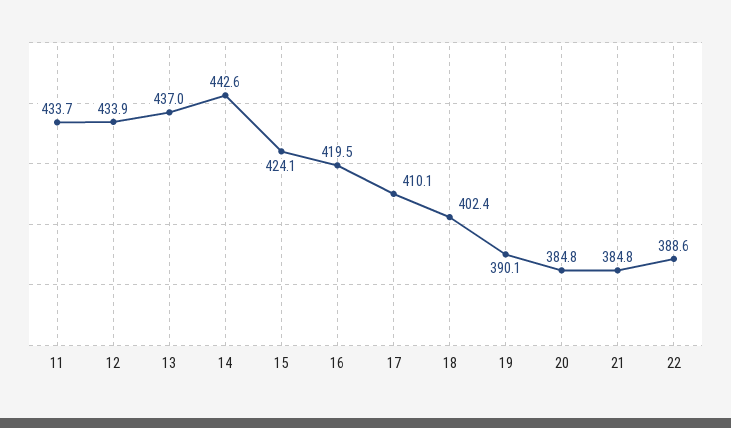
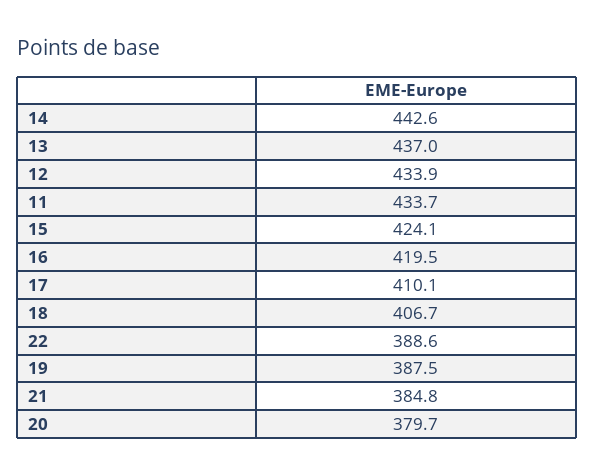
18: 402.4 -> 406.7
19: 390.1 -> 387.5
20: 384.8 -> 379.7

